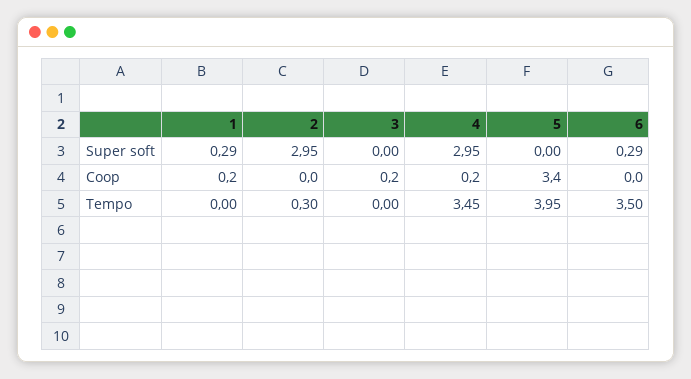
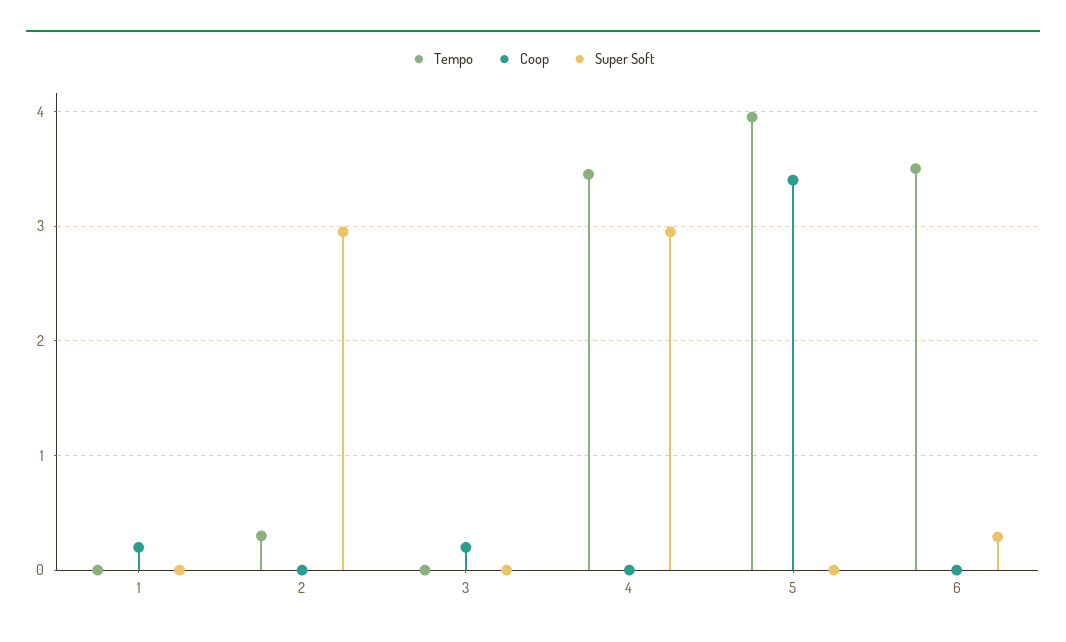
Super soft, 1: 0.29 -> 0
Coop, 4: 0.2 -> 0

